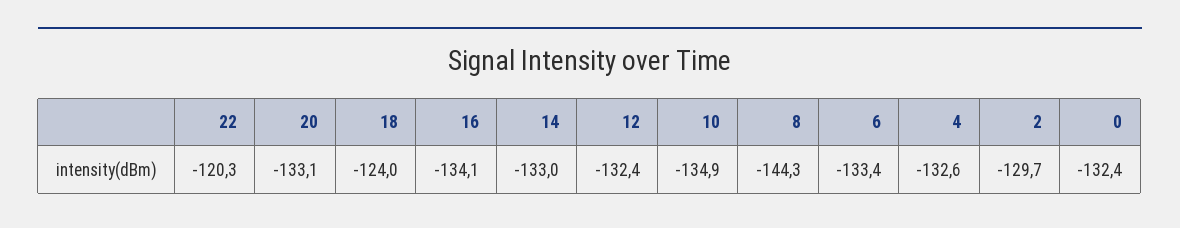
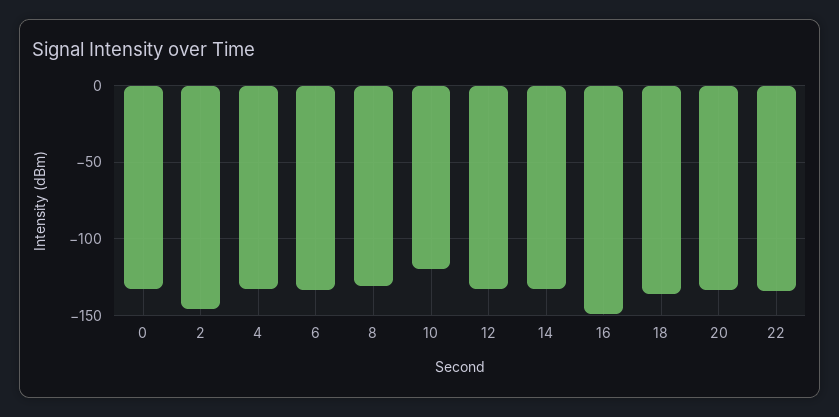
22: -120.3 -> -135
18: -124 -> -135
16: -134.1 -> -150
10: -134.9 -> -120
8: -144.3 -> -130
2: -129.7 -> -145

